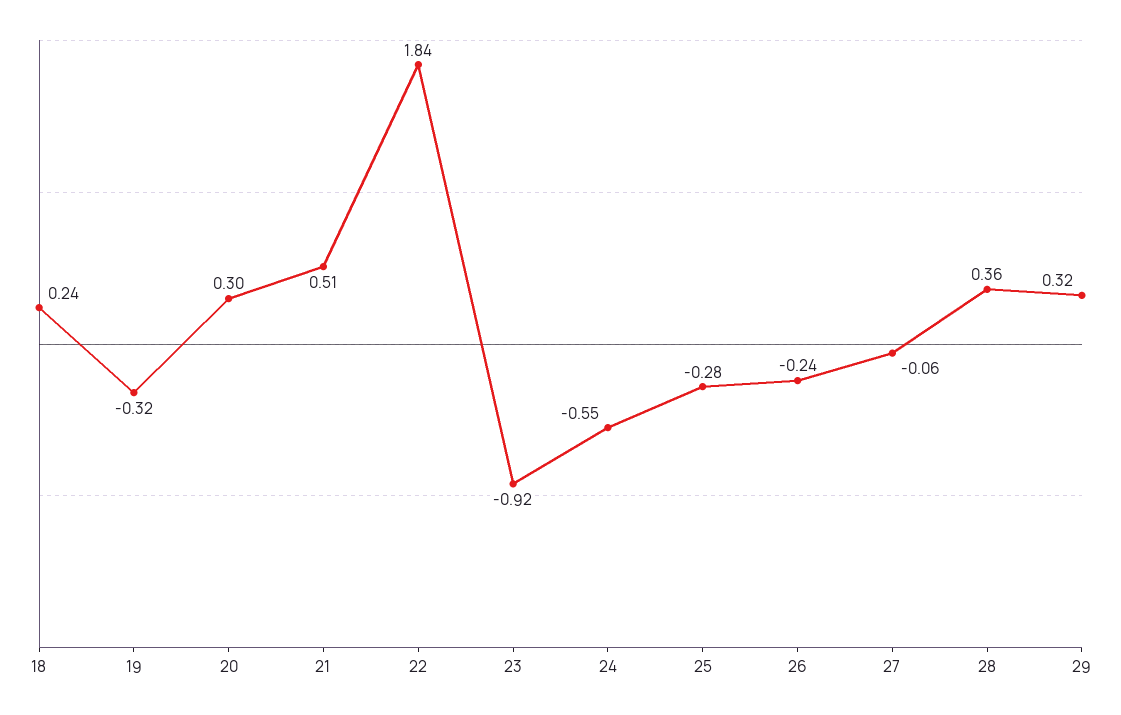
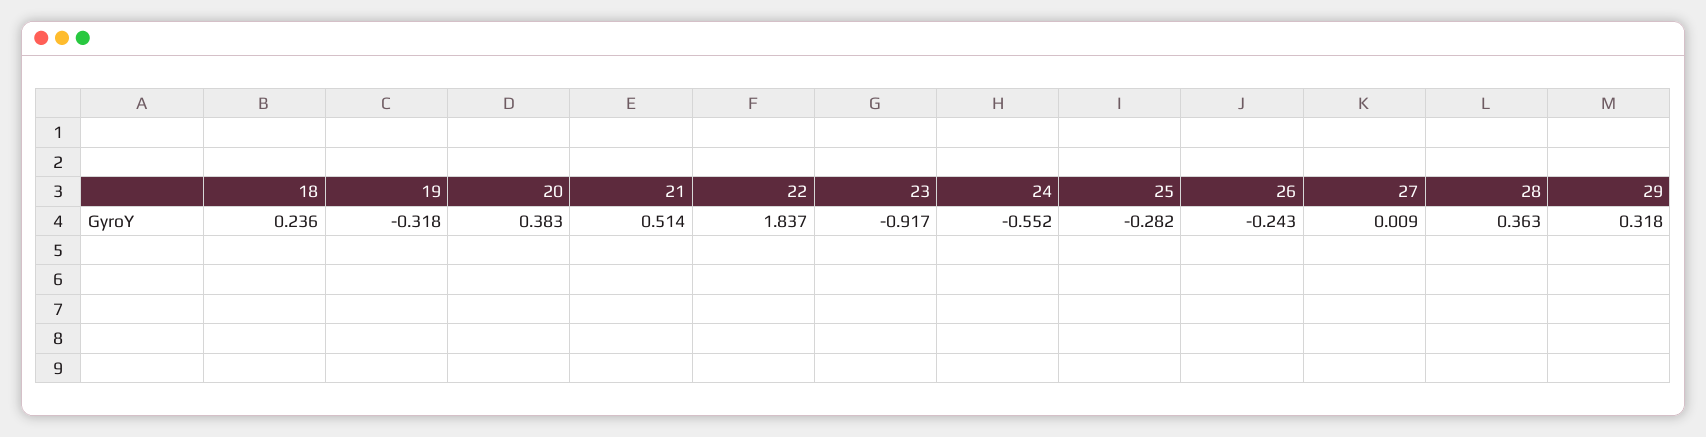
20: 0.3 -> 0.383
27: -0.06 -> 0.009

